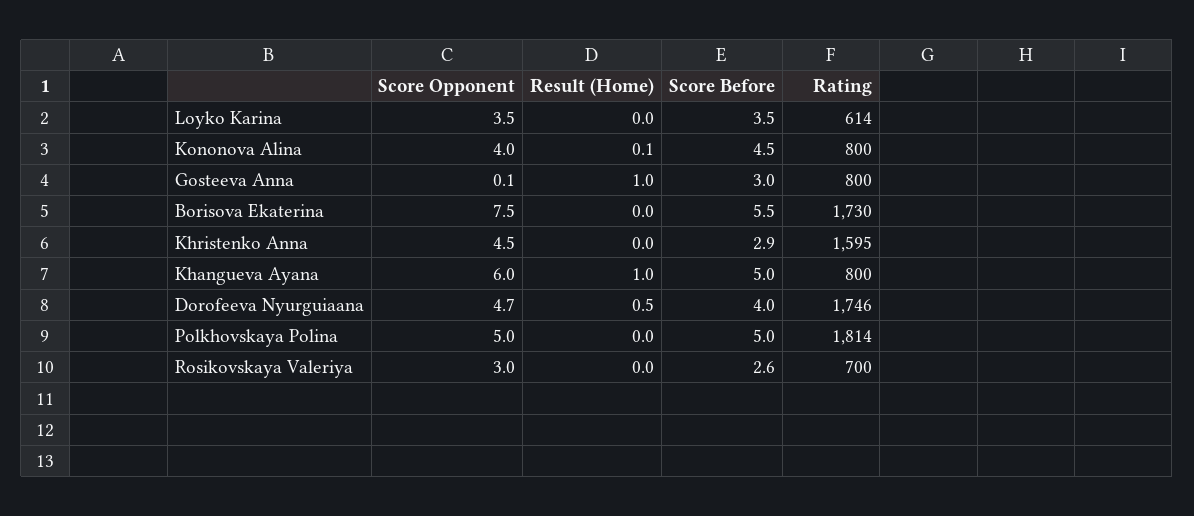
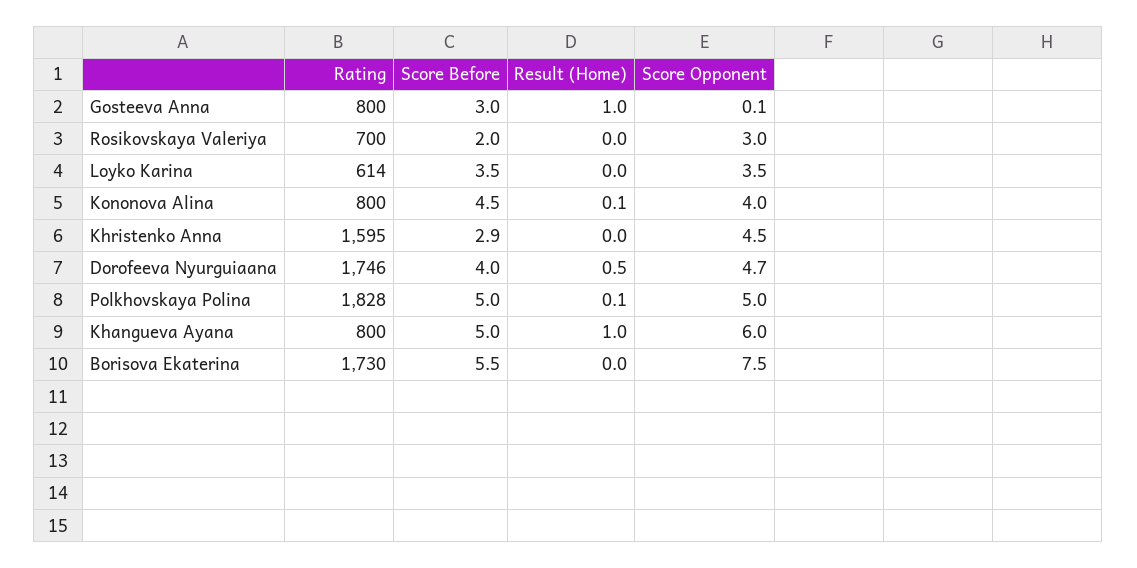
Result (Home), Polkhovskaya Polina: 0 -> 0.1
Rating, Polkhovskaya Polina: 1814 -> 1828
Score Before, Rosikovskaya Valeriya: 2.6 -> 2

